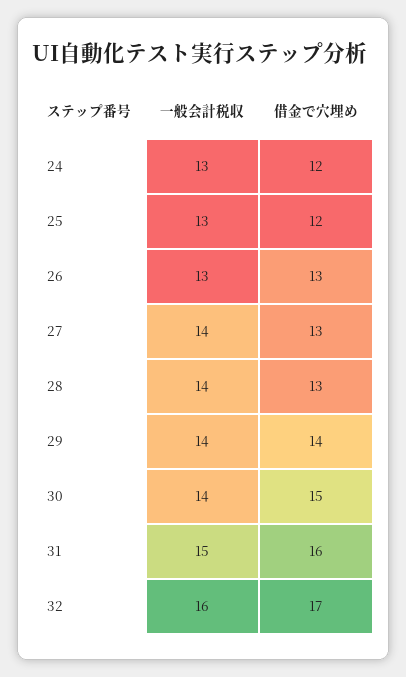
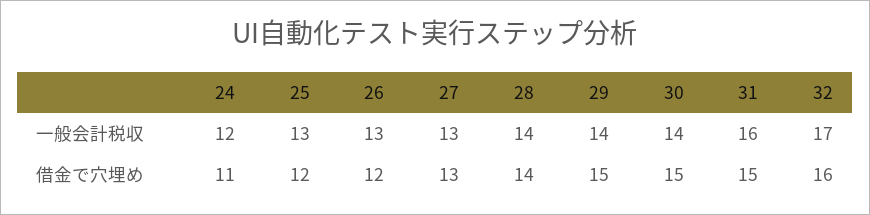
一般会計税収, 24: 13 -> 12
借金で穴埋め, 24: 12 -> 11
借金で穴埋め, 26: 13 -> 12
一般会計税収, 27: 14 -> 13
借金で穴埋め, 28: 13 -> 14
借金で穴埋め, 29: 14 -> 15
一般会計税収, 31: 15 -> 16
借金で穴埋め, 31: 16 -> 15
一般会計税収, 32: 16 -> 17
借金で穴埋め, 32: 17 -> 16

